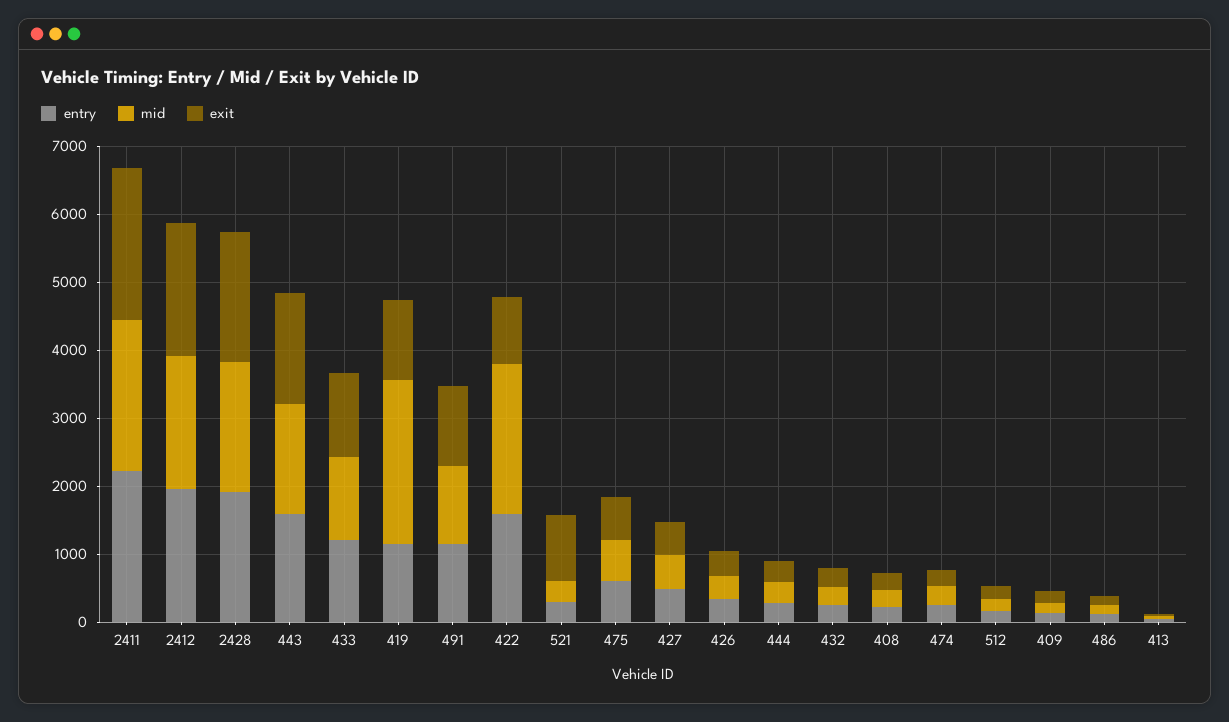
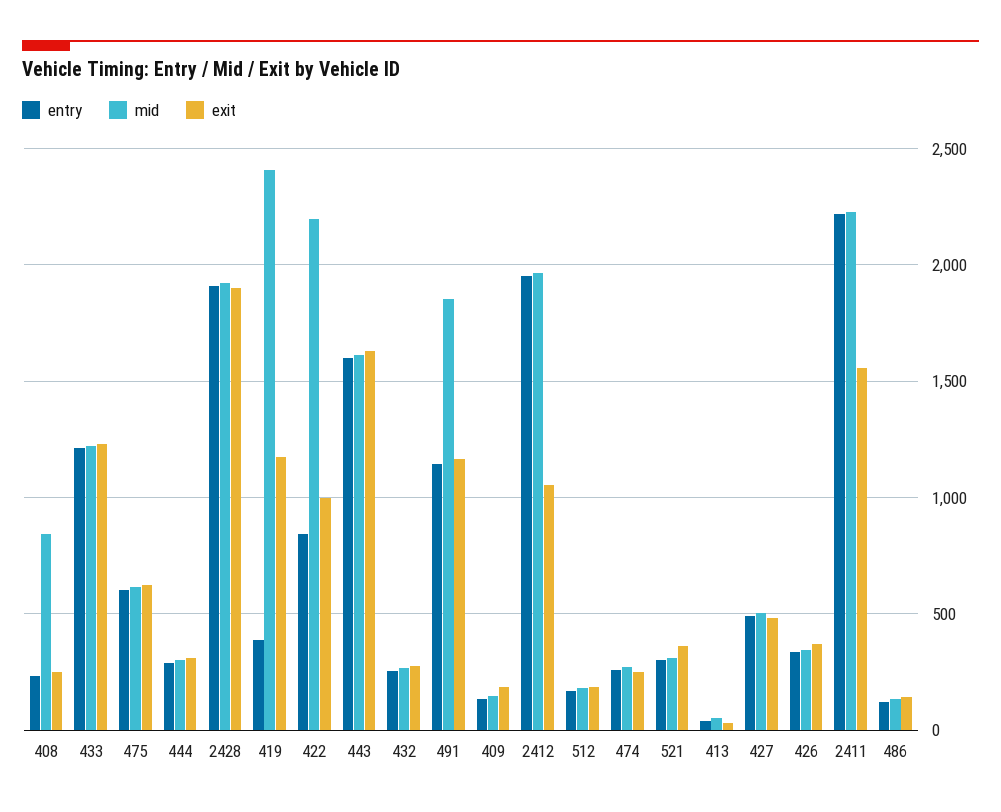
exit, 2411: 2200 -> 1550
exit, 2412: 2000 -> 1050
entry, 419: 1200 -> 400
mid, 491: 1200 -> 1850
entry, 422: 1600 -> 850
exit, 521: 1000 -> 350
mid, 408: 200 -> 850

